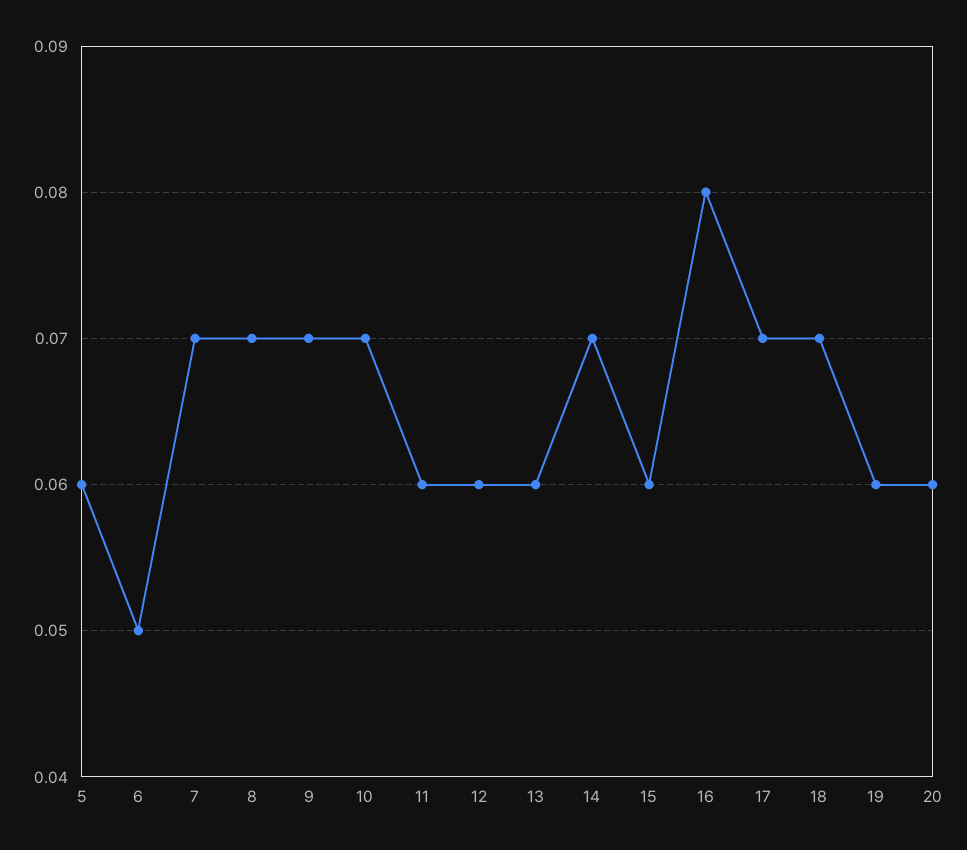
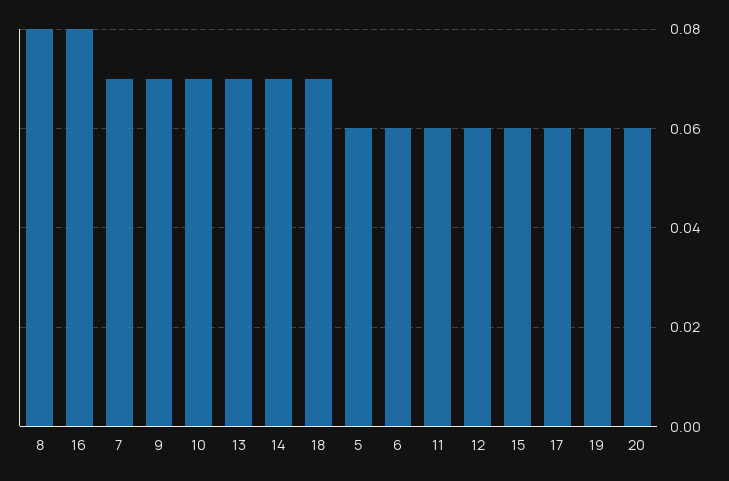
6: 0.05 -> 0.06
8: 0.07 -> 0.08
13: 0.06 -> 0.07
17: 0.07 -> 0.06

